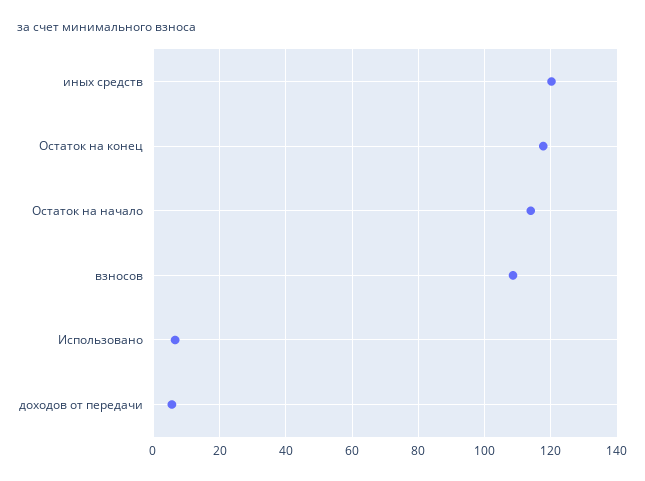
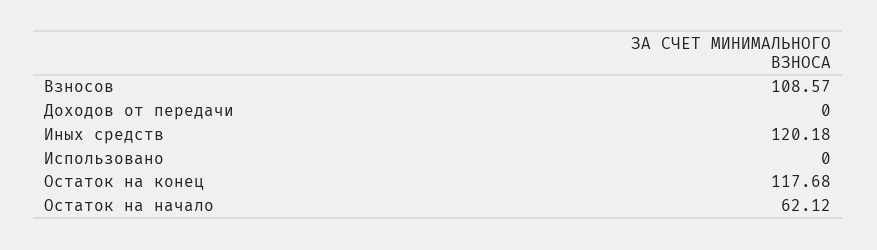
Остаток на начало: 114 -> 62.12
Использовано: 6 -> 0
доходов от передачи: 6 -> 0

